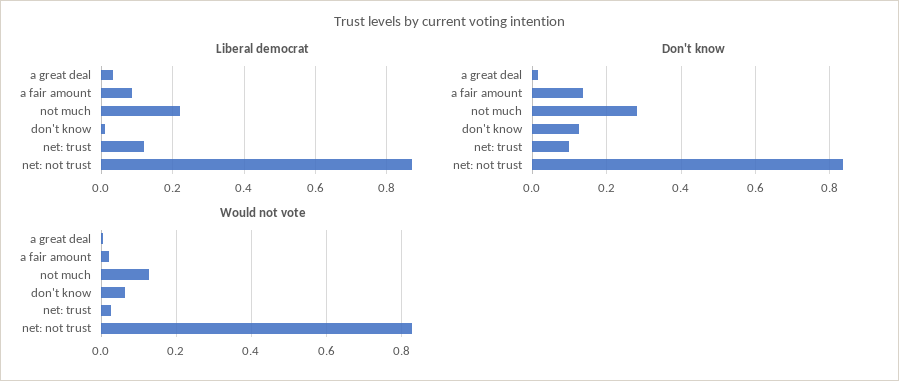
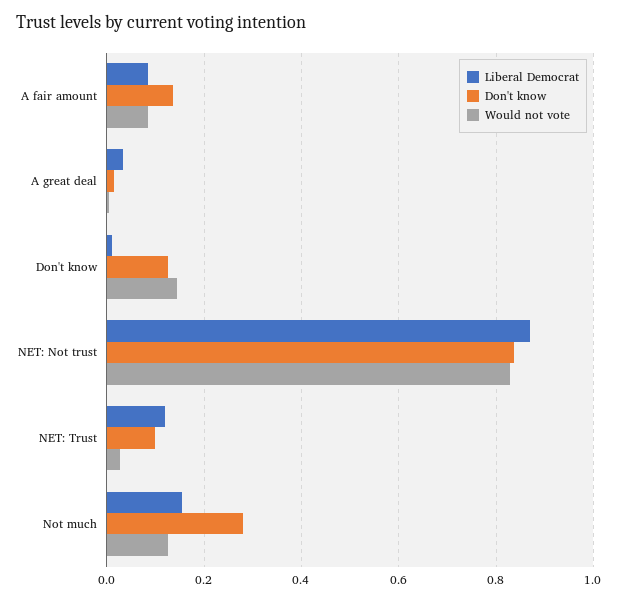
Liberal democrat, not much: 0.22 -> 0.16
Would not vote, a fair amount: 0.02 -> 0.08
Would not vote, don't know: 0.06 -> 0.14

